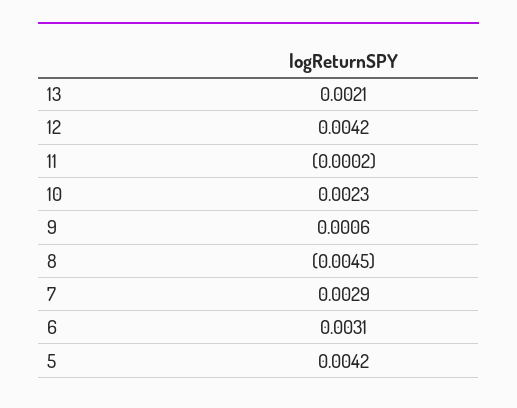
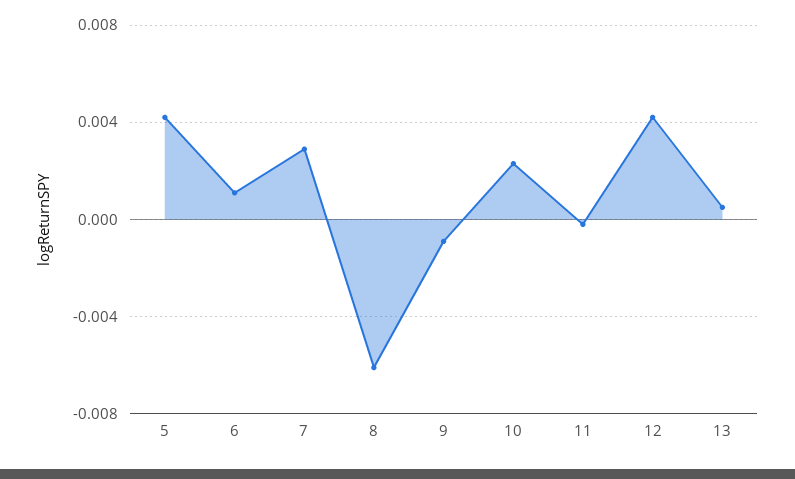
13: 0.0021 -> 0.0005
9: 0.0006 -> -0.001
8: -0.0045 -> -0.006
6: 0.0031 -> 0.001

